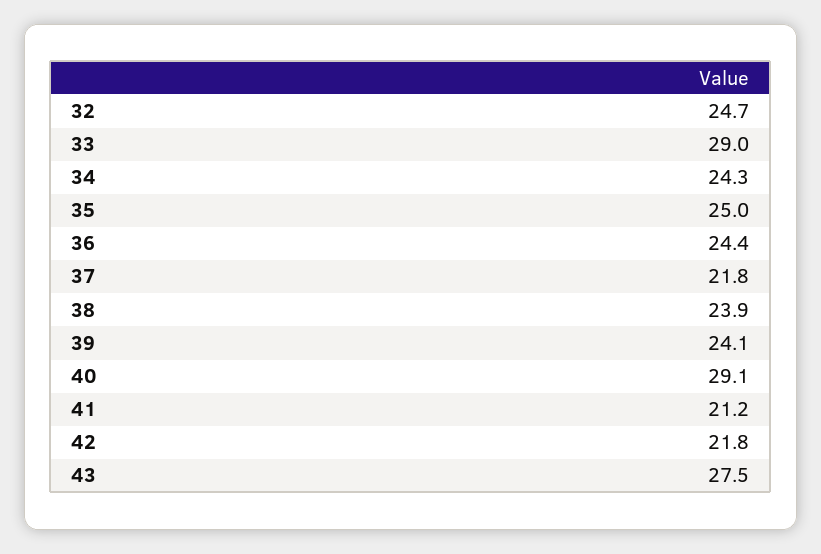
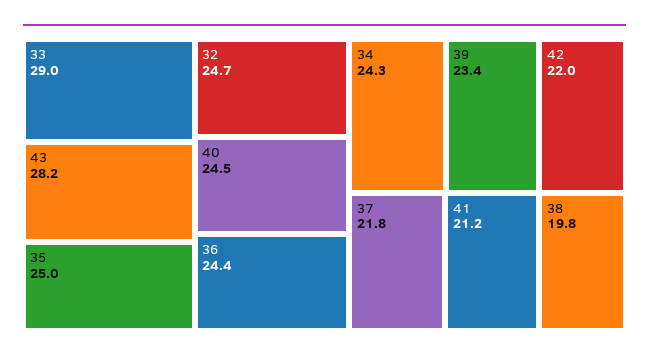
38: 23.9 -> 19.8
39: 24.1 -> 23.4
40: 29.1 -> 24.5
42: 21.8 -> 22
43: 27.5 -> 28.2

